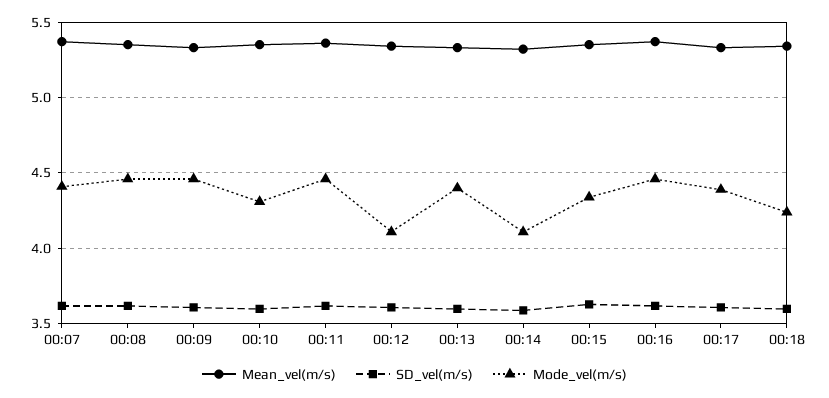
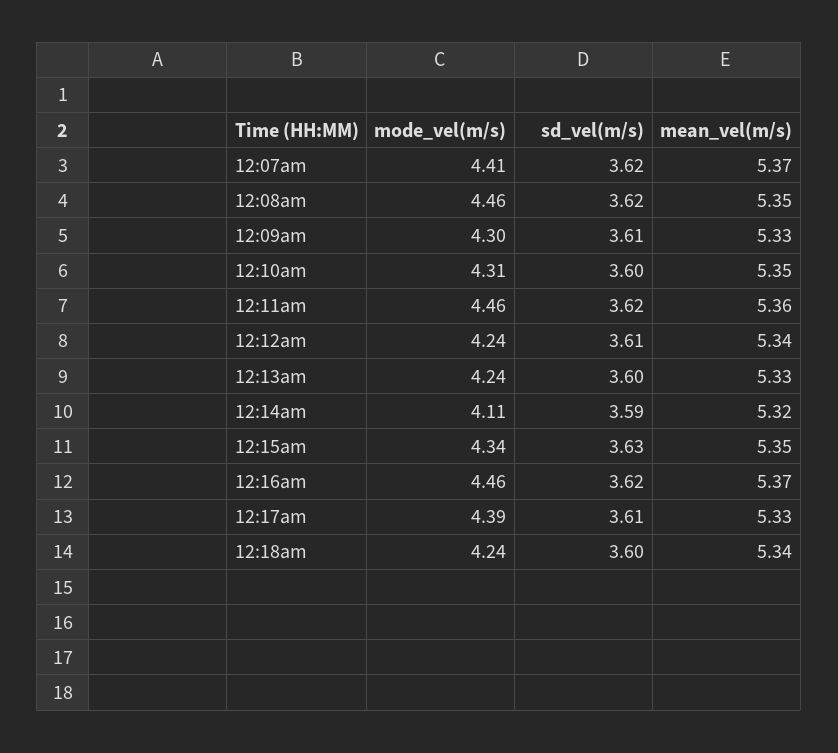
Mode_vel(m/s), 00:09: 4.45 -> 4.3
Mode_vel(m/s), 00:12: 4.1 -> 4.24
Mode_vel(m/s), 00:13: 4.4 -> 4.24

